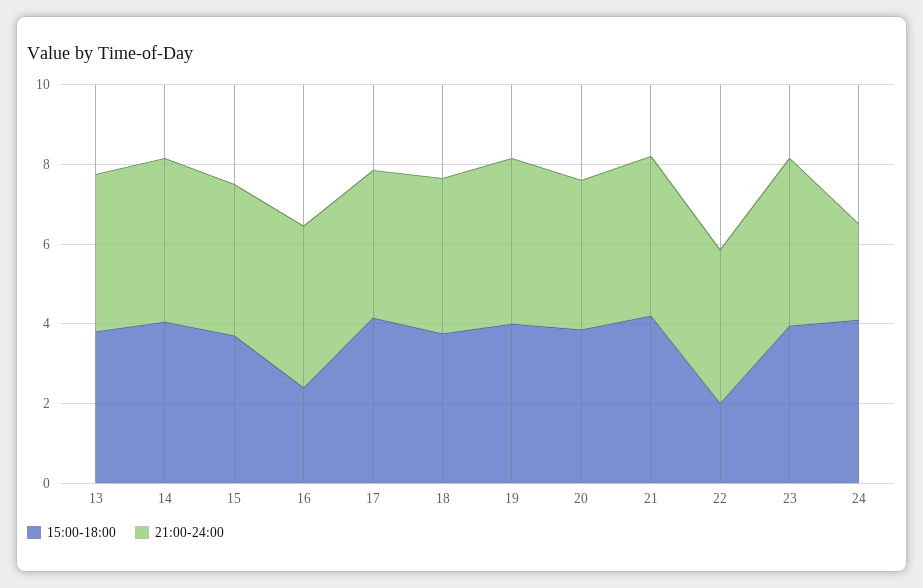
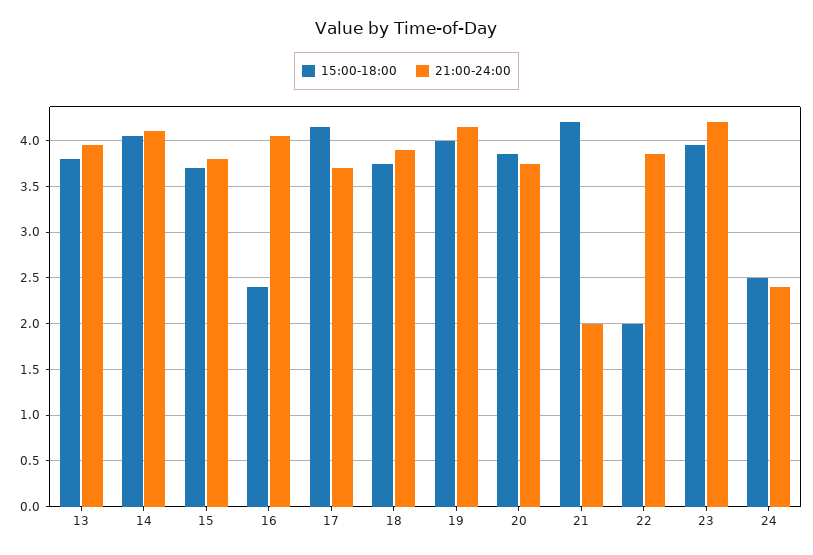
21:00-24:00, 21: 4 -> 2
15:00-18:00, 24: 4 -> 2.5

